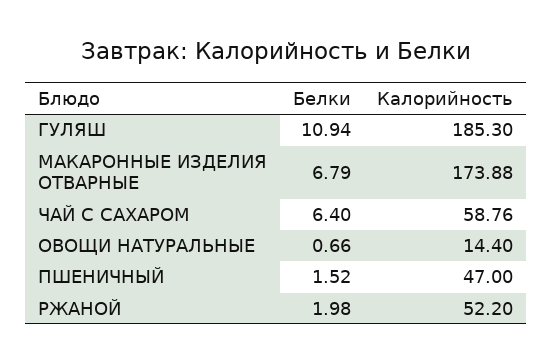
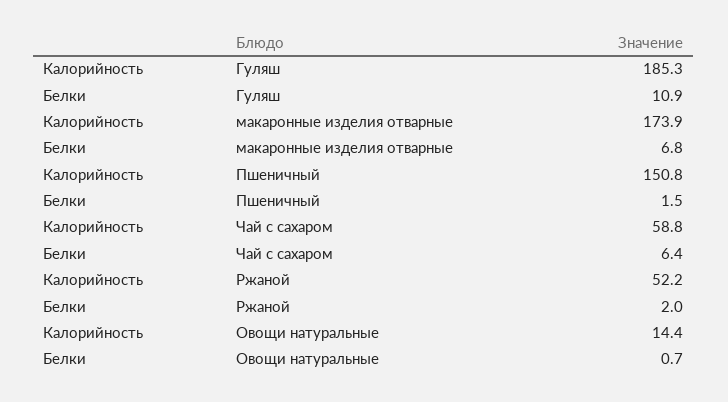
Калорийность, ПШЕНИЧНЫЙ: 47 -> 150.8

